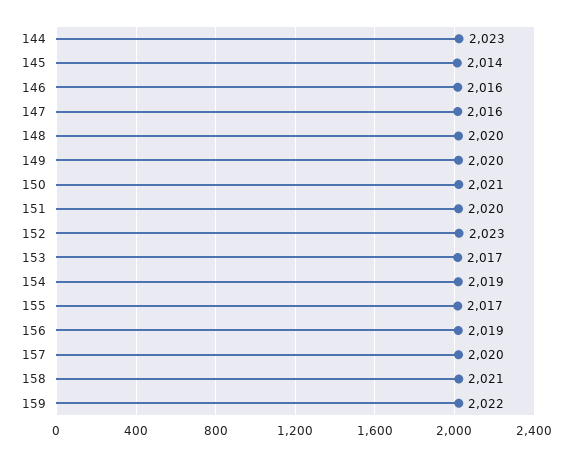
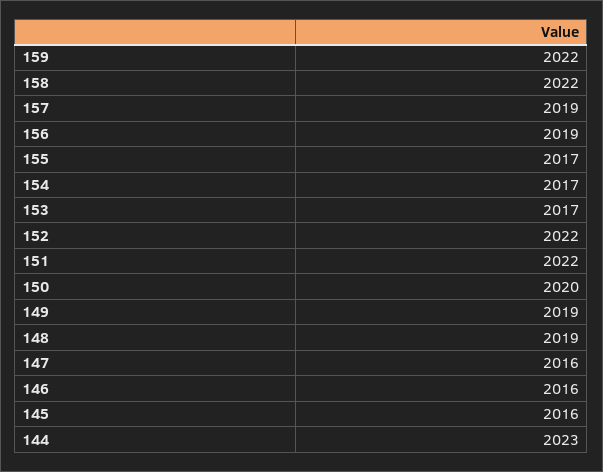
145: 2014 -> 2016
148: 2020 -> 2019
149: 2020 -> 2019
150: 2021 -> 2020
151: 2020 -> 2022
152: 2023 -> 2022
154: 2019 -> 2017
157: 2020 -> 2019
158: 2021 -> 2022

